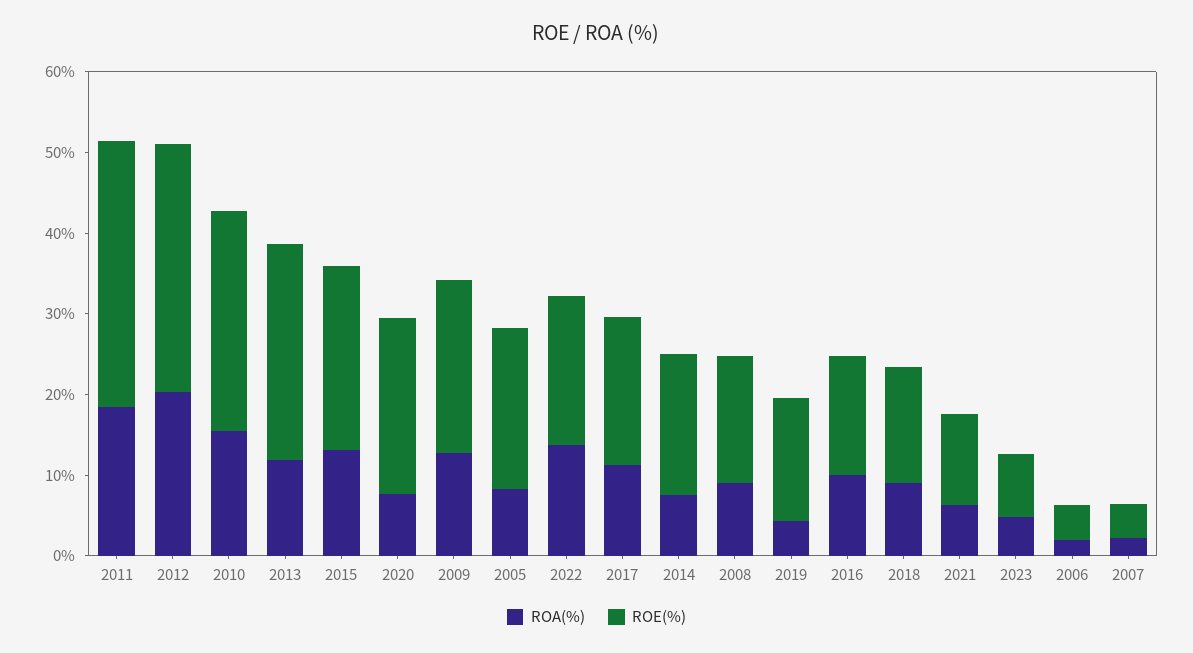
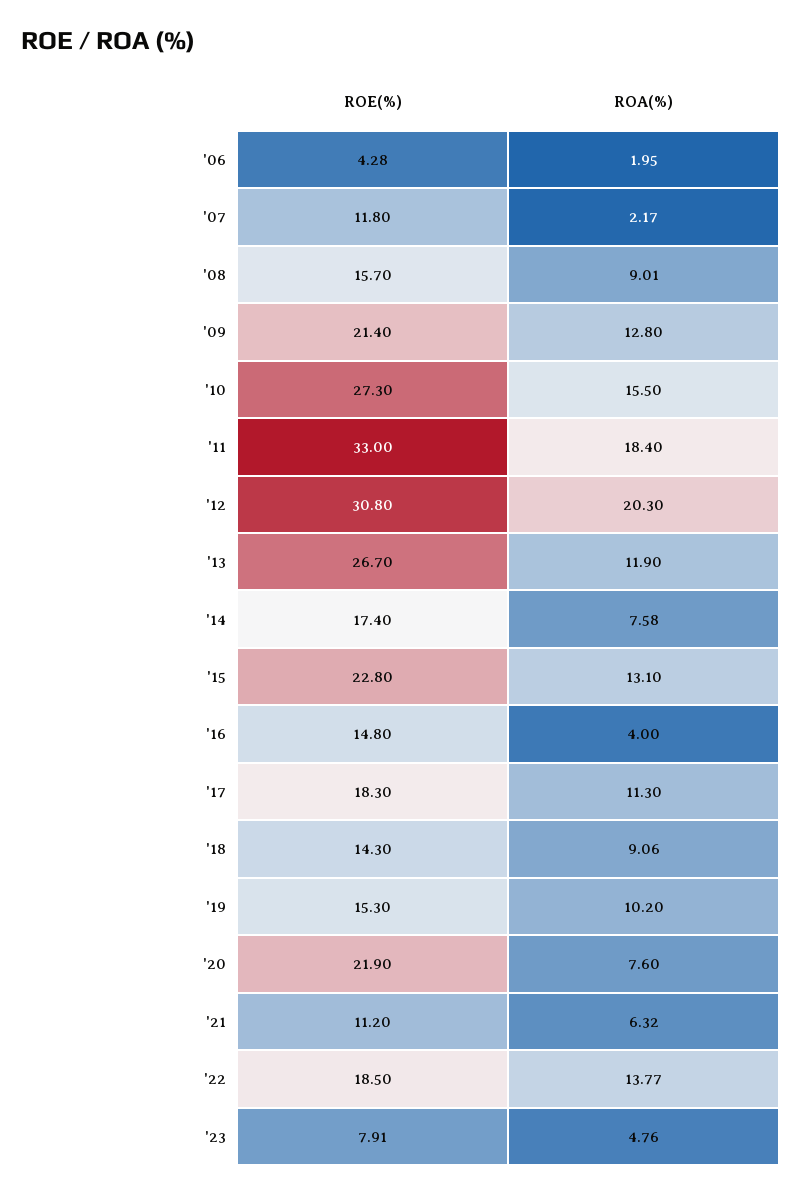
ROA(%), 2005: 8 -> none
ROE(%), 2005: 20 -> none
ROA(%), 2019: 4 -> 10.2
ROA(%), 2016: 10 -> 4
ROE(%), 2007: 4 -> 11.8

